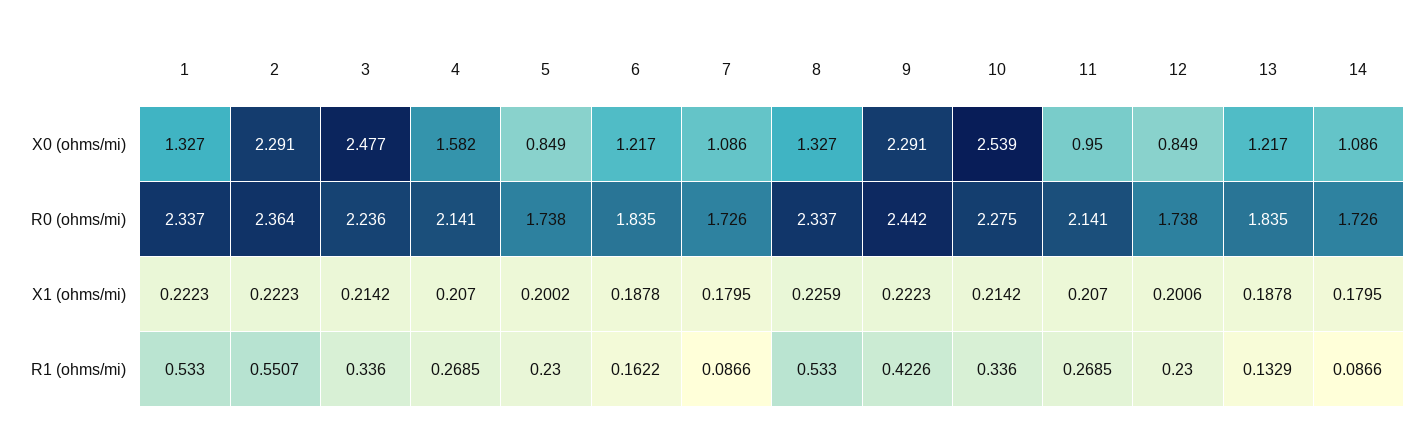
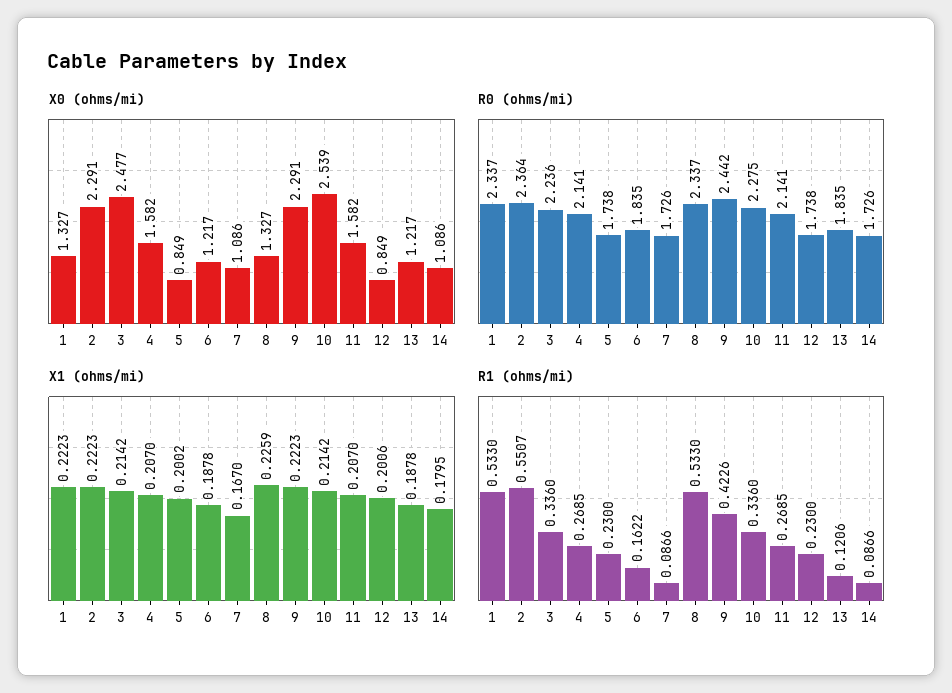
X0 (ohms/mi), 11: 0.95 -> 1.582
X1 (ohms/mi), 7: 0.1795 -> 0.167
R1 (ohms/mi), 13: 0.1329 -> 0.1206

